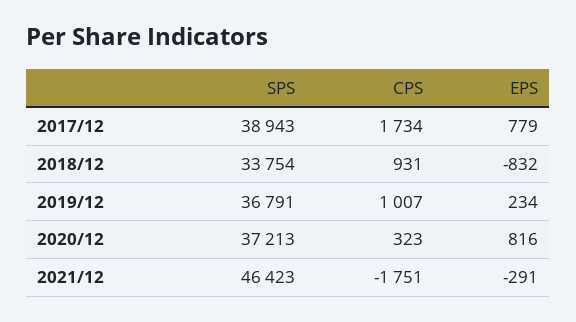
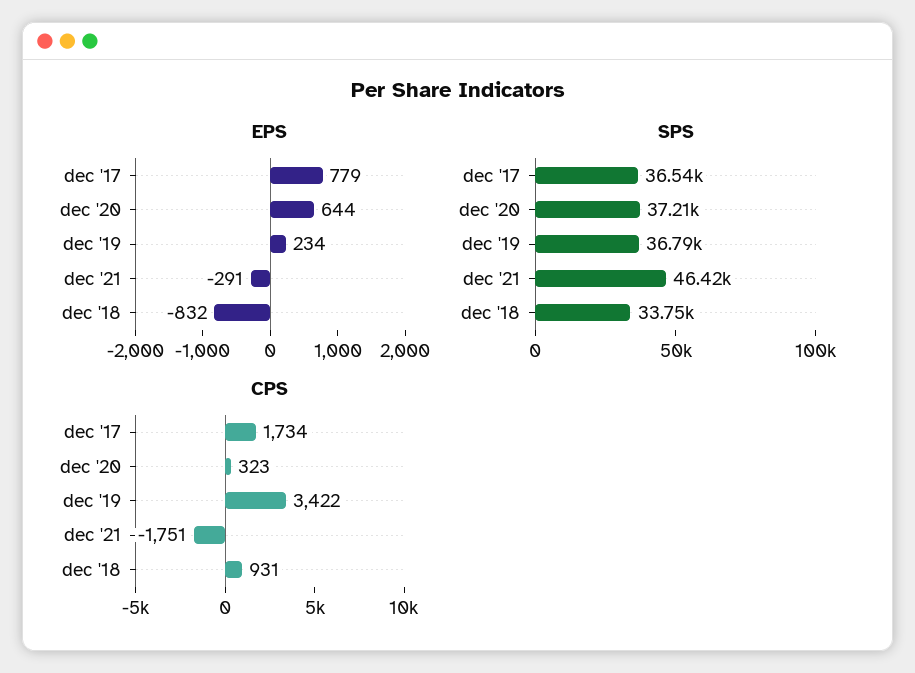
SPS, 2017/12: 38943 -> 36540
CPS, 2019/12: 1007 -> 3422
EPS, 2020/12: 816 -> 644

